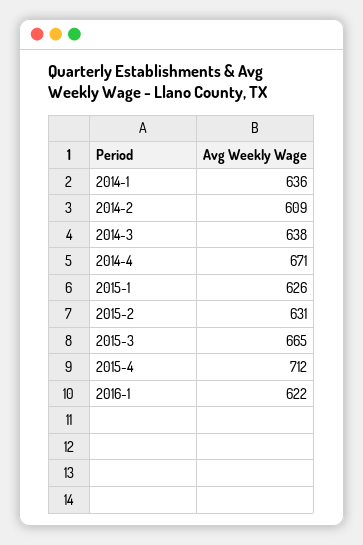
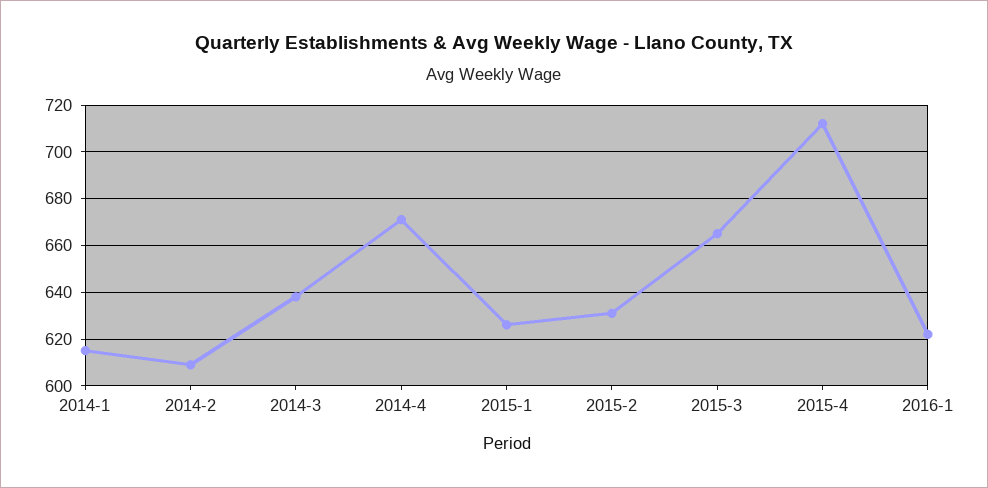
2014-1: 636 -> 615

